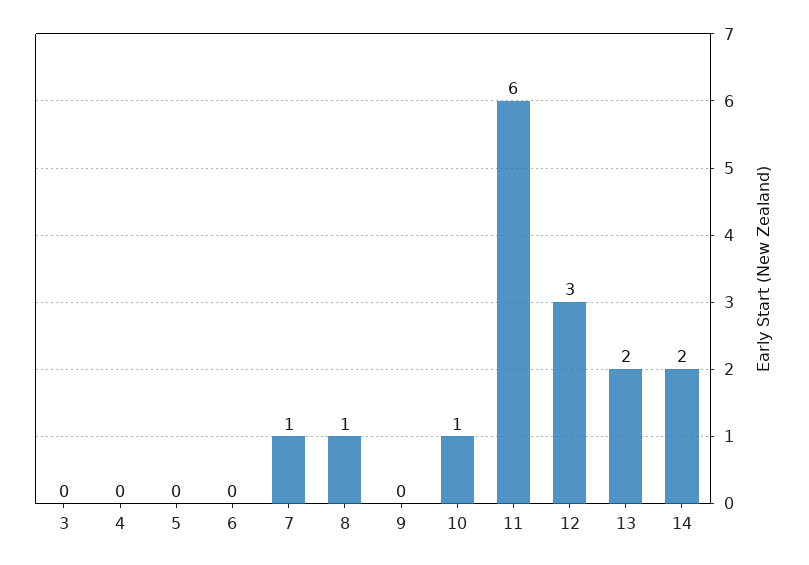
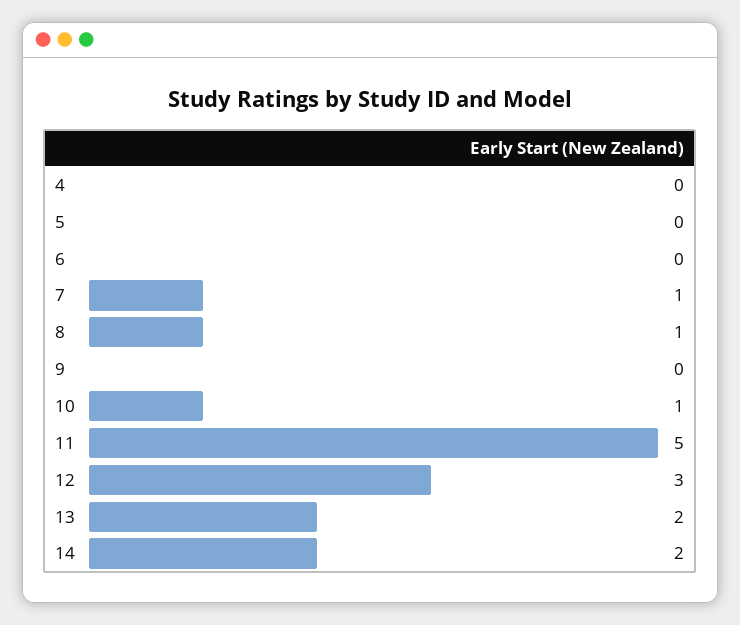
3: 0 -> none
11: 6 -> 5

